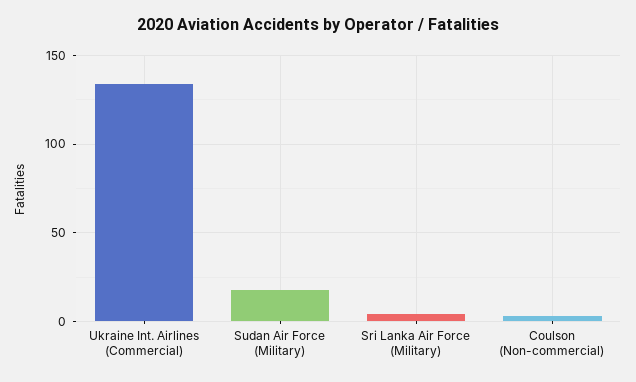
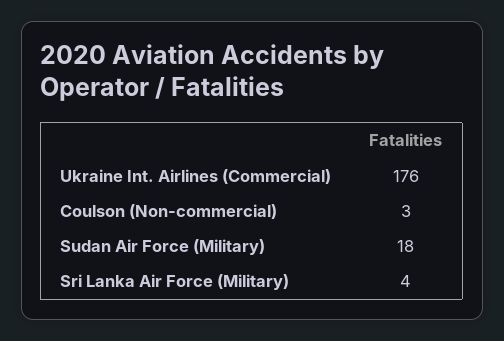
Ukraine Int. Airlines (Commercial): 135 -> 176

